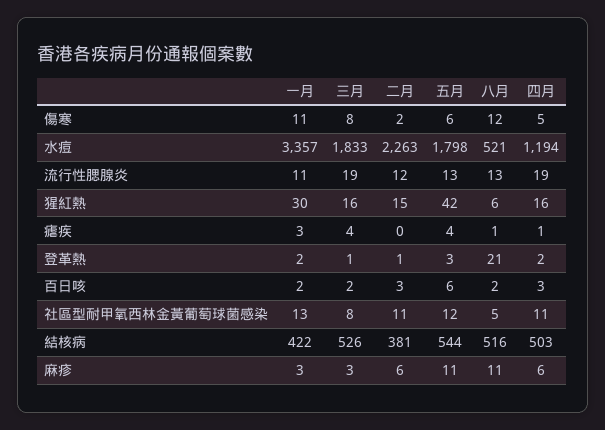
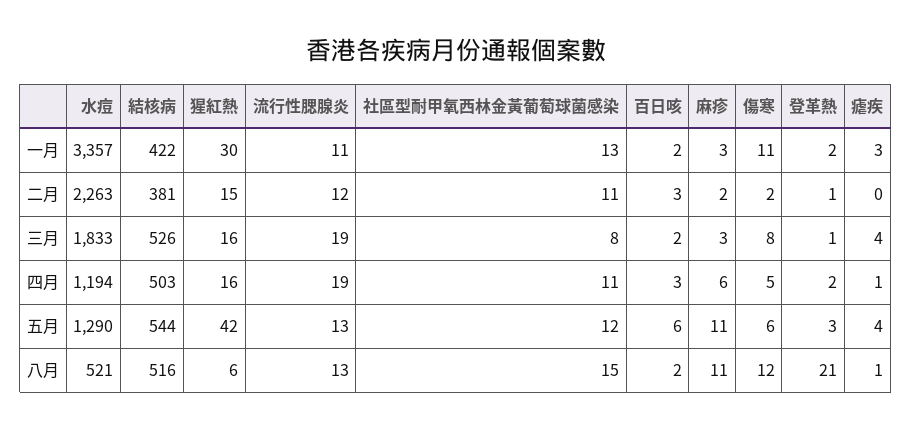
五月, 水痘: 1798 -> 1290
八月, 社區型耐甲氧西林金黃葡萄球菌感染: 5 -> 15
二月, 麻疹: 6 -> 2

